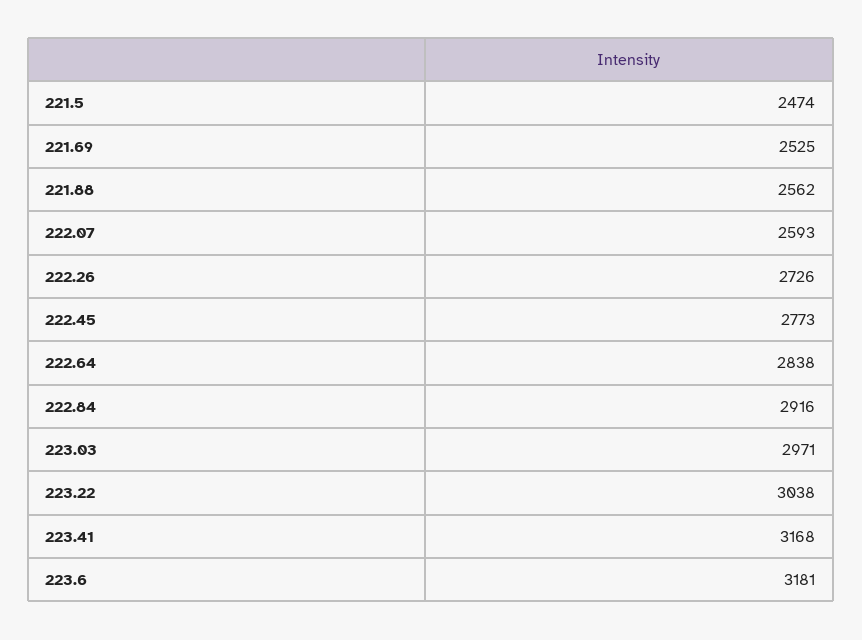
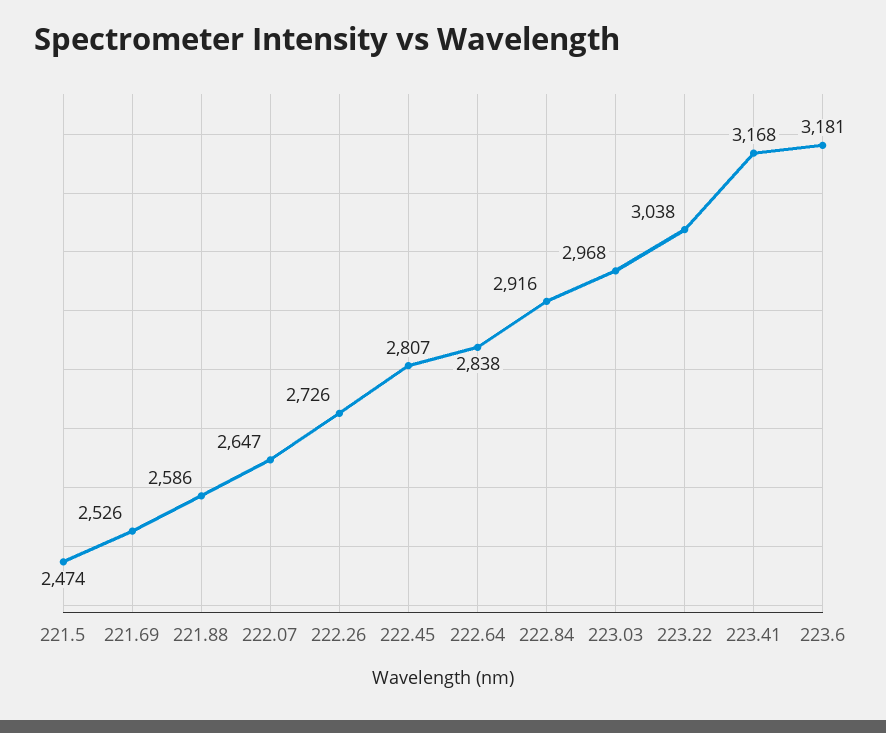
221.69: 2525 -> 2526
221.88: 2562 -> 2586
222.07: 2593 -> 2647
222.45: 2773 -> 2807
223.03: 2971 -> 2968

